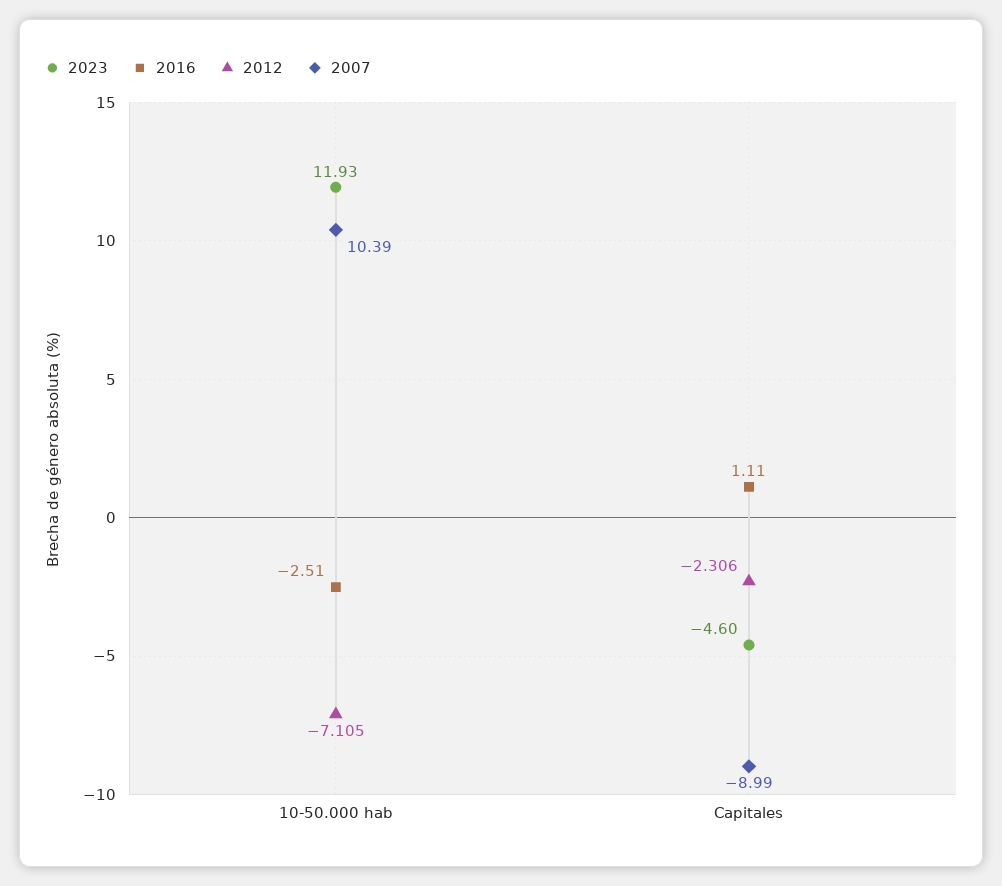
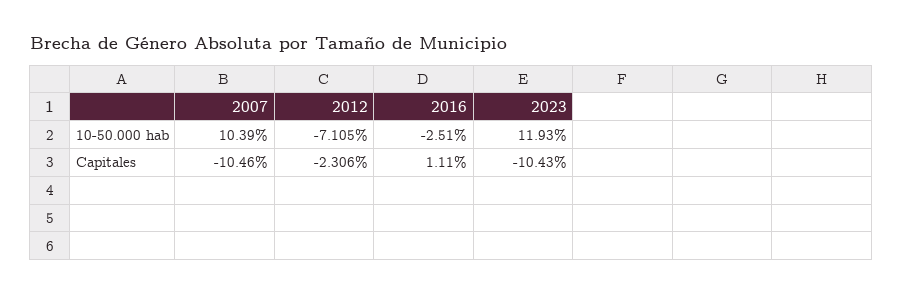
2023, Capitales: -4.6 -> -10.43
2007, Capitales: -8.99 -> -10.46

